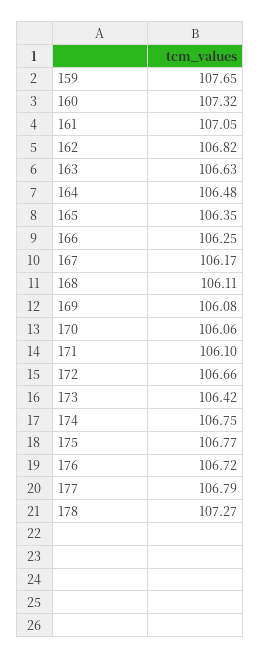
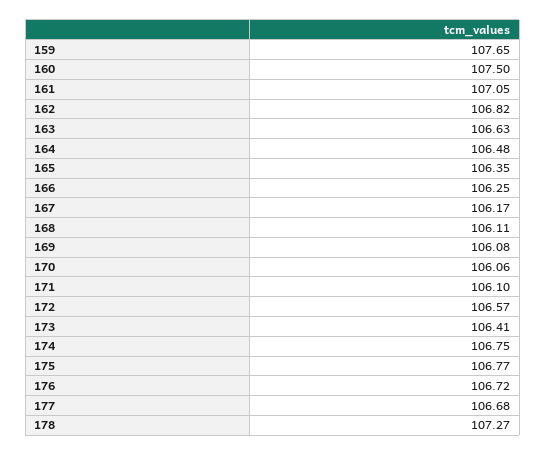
160: 107.32 -> 107.5
172: 106.66 -> 106.57
173: 106.42 -> 106.41
177: 106.79 -> 106.68

